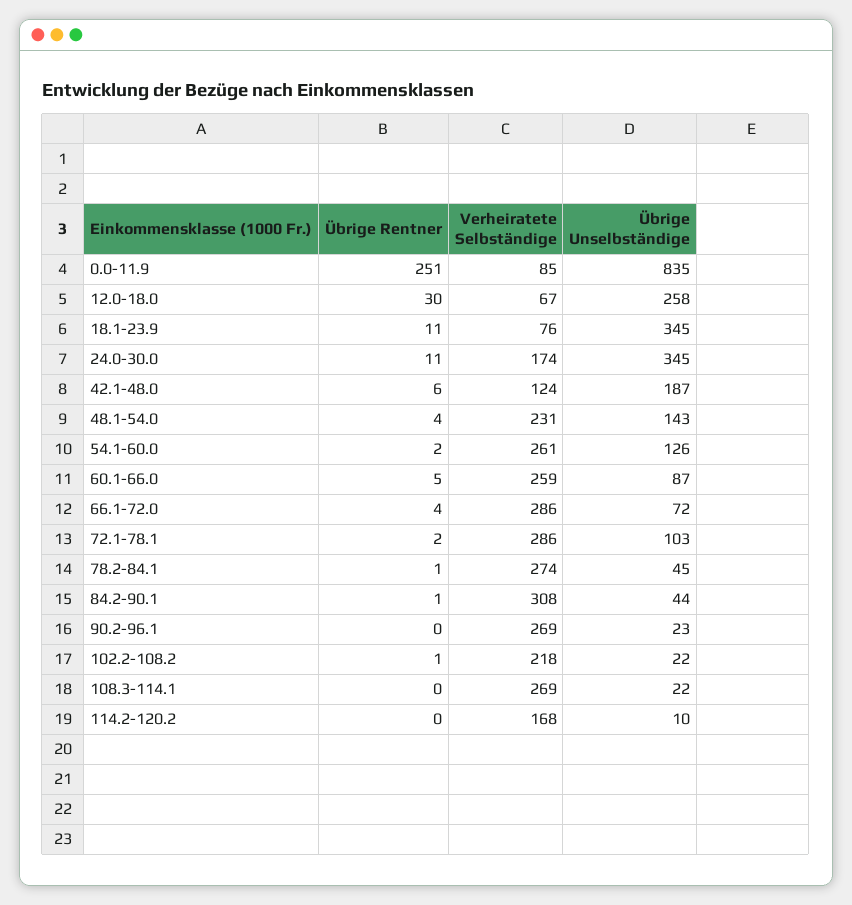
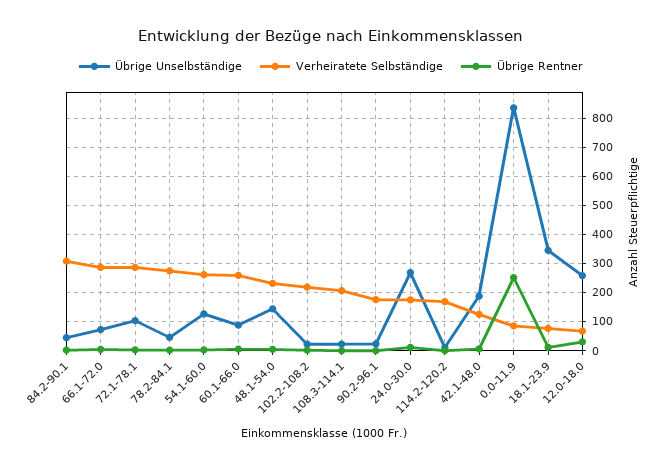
Übrige Unselbständige, 24.0-30.0: 345 -> 275
Verheiratete Selbständige, 90.2-96.1: 269 -> 175
Verheiratete Selbständige, 108.3-114.1: 269 -> 200

